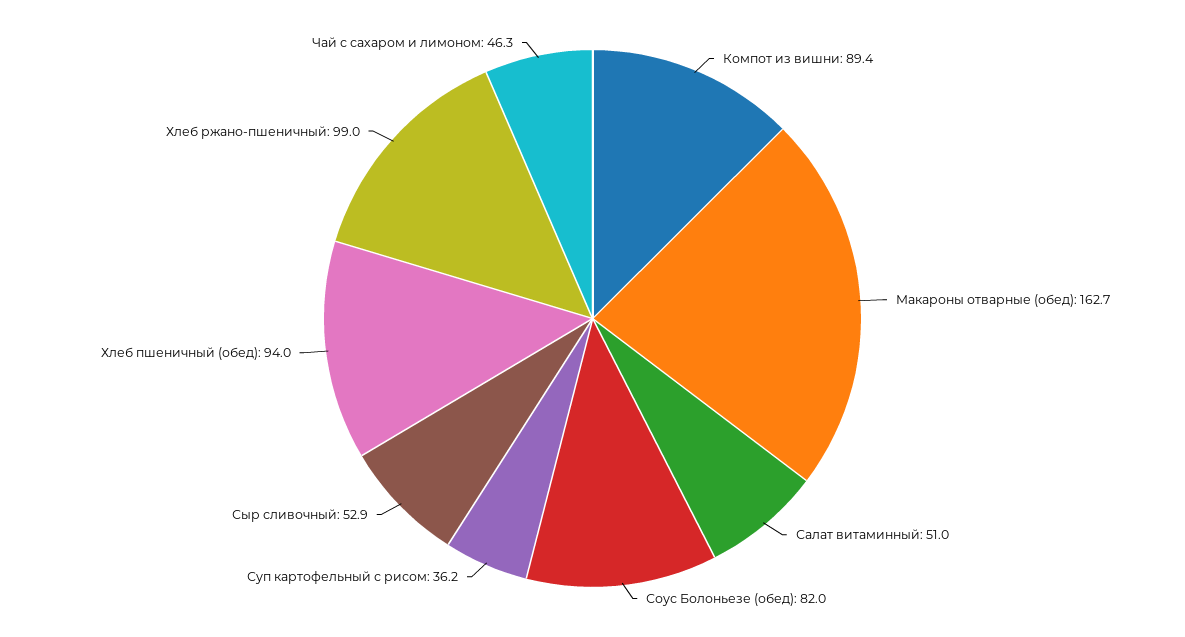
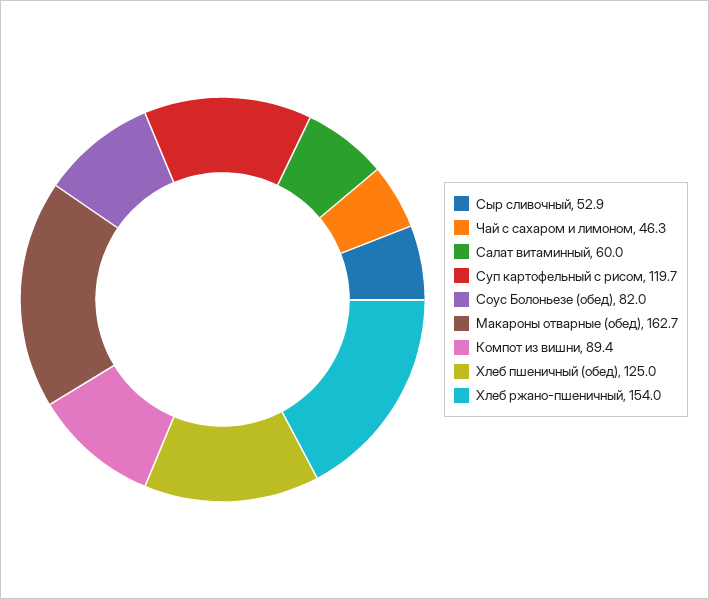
Салат витаминный: 51 -> 60
Суп картофельный с рисом: 36.2 -> 119.7
Хлеб пшеничный (обед): 94 -> 125
Хлеб ржано-пшеничный: 99 -> 154

